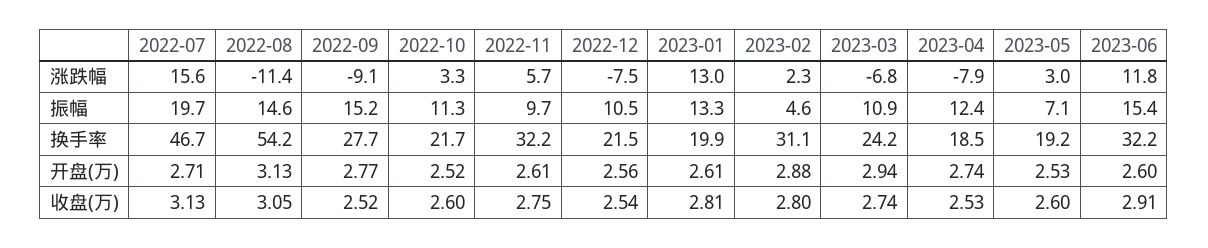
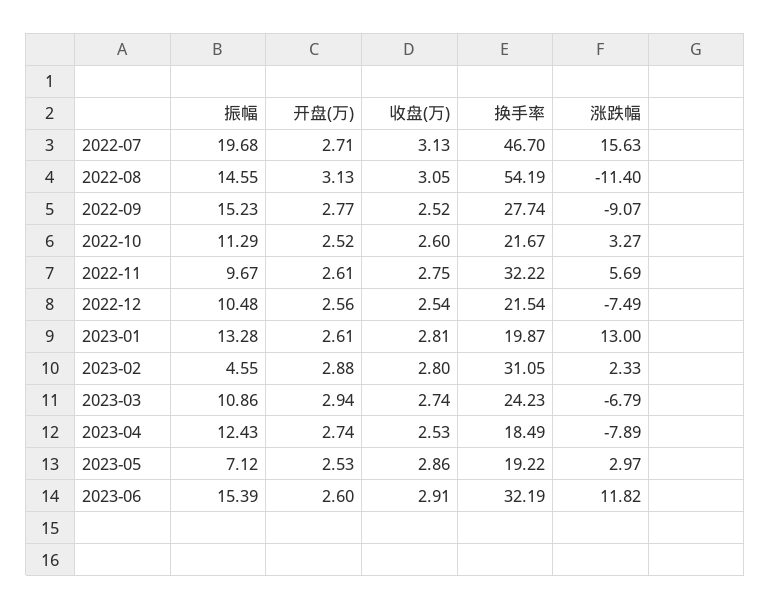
2023-05, 收盘(万): 2.6 -> 2.86

